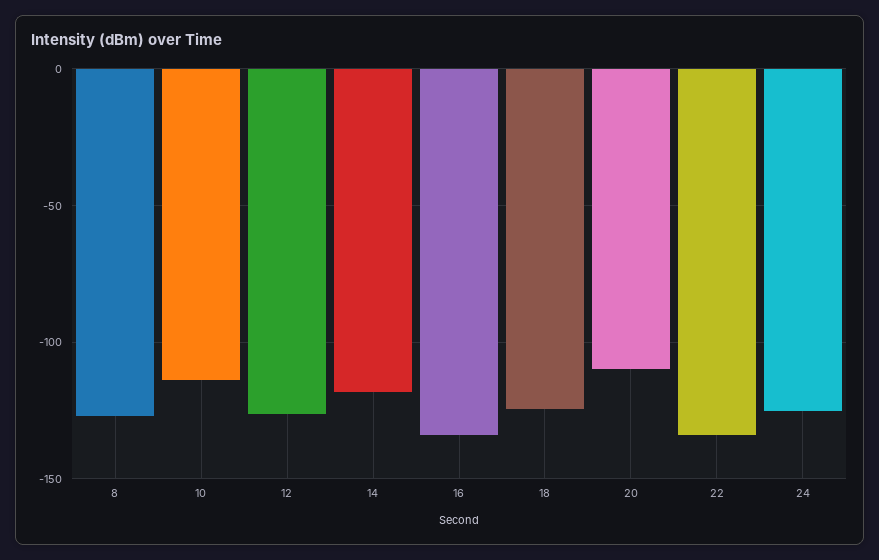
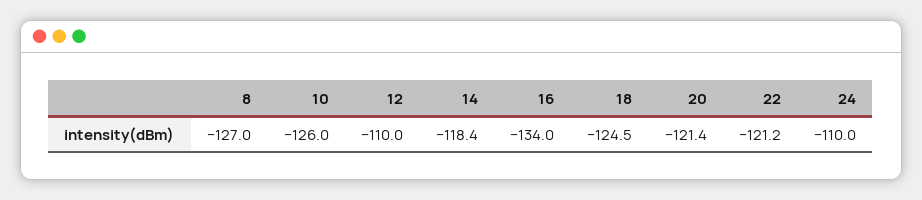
10: -115 -> -126
12: -125 -> -110
20: -110 -> -121.4
22: -135 -> -121.2
24: -125 -> -110

